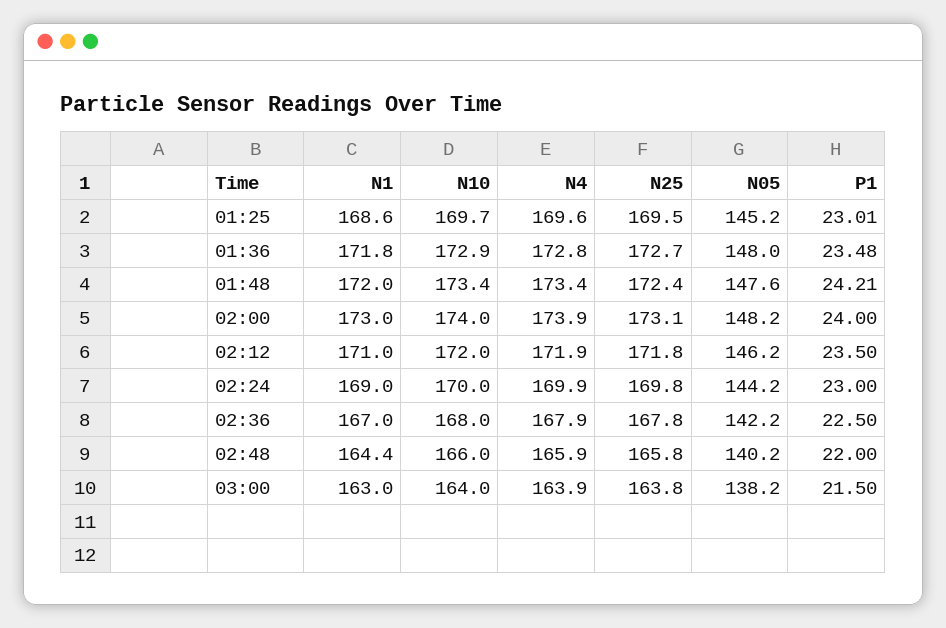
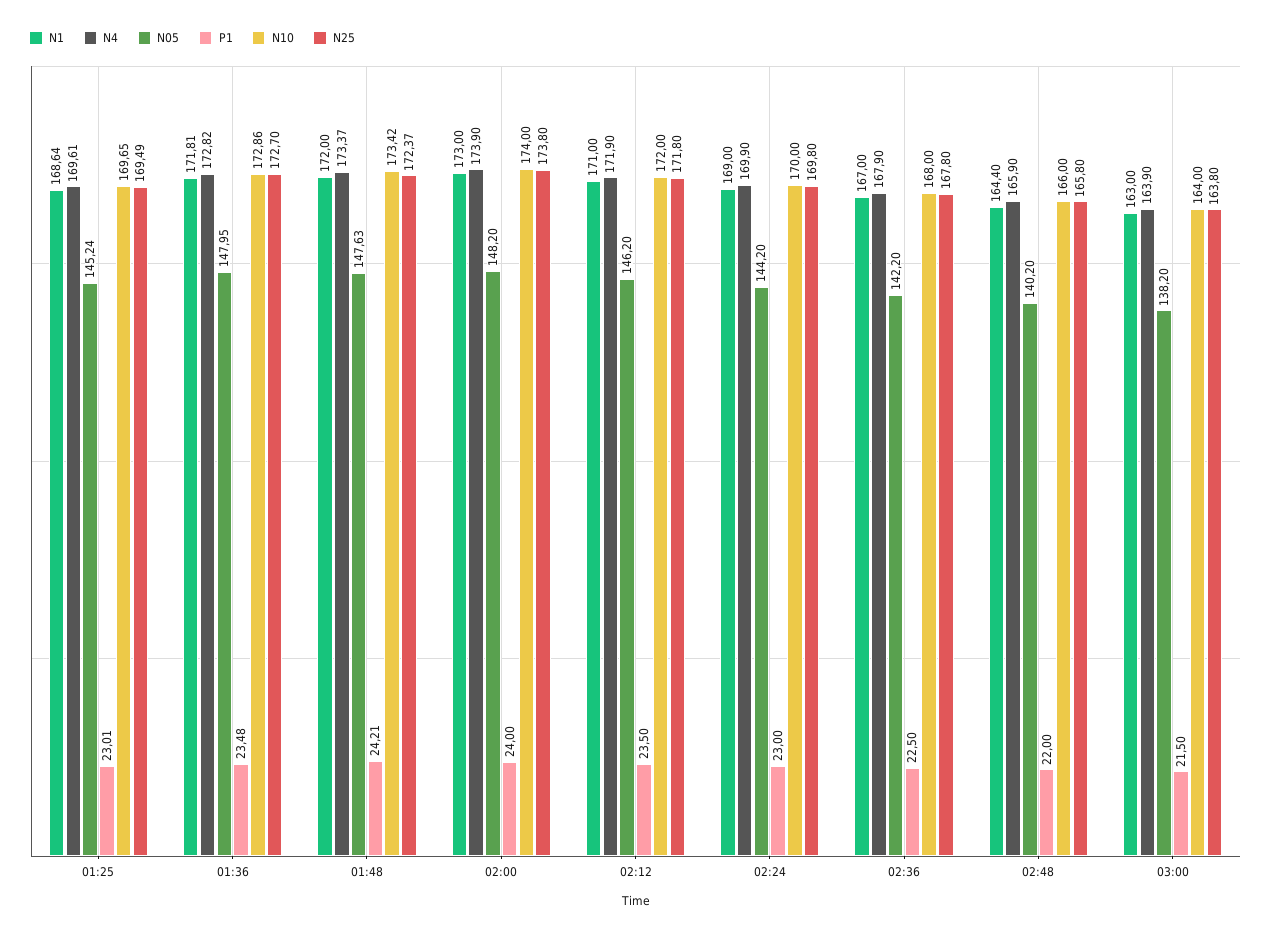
N25, 02:00: 173.1 -> 173.8

